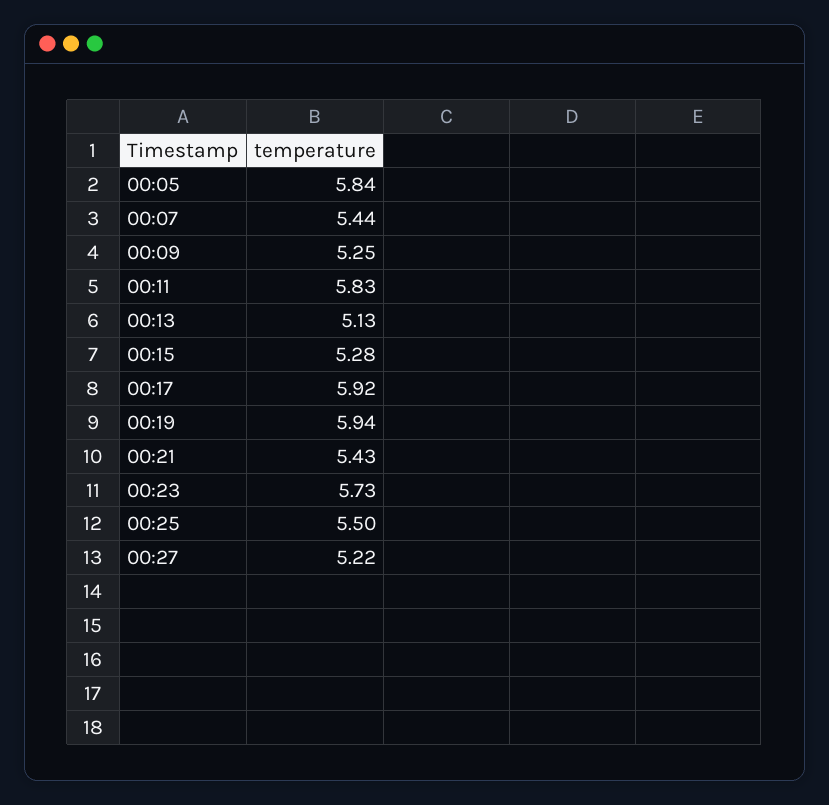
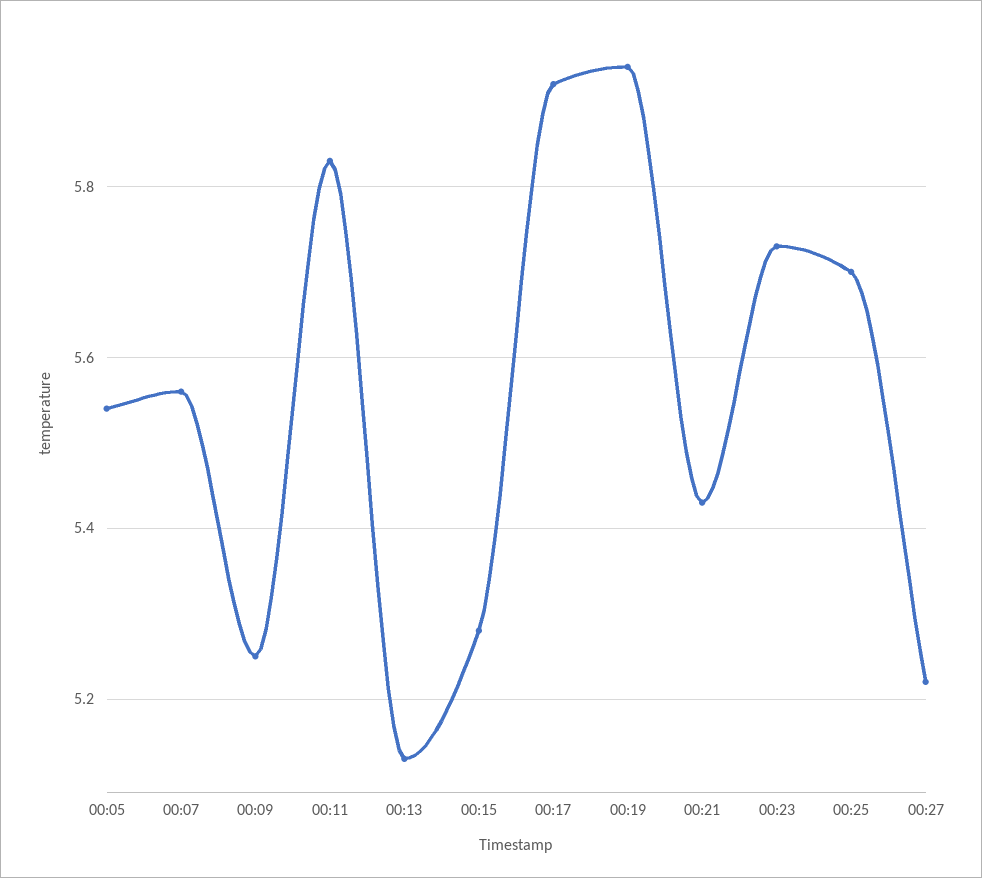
00:05: 5.84 -> 5.55
00:07: 5.44 -> 5.55
00:25: 5.5 -> 5.7

